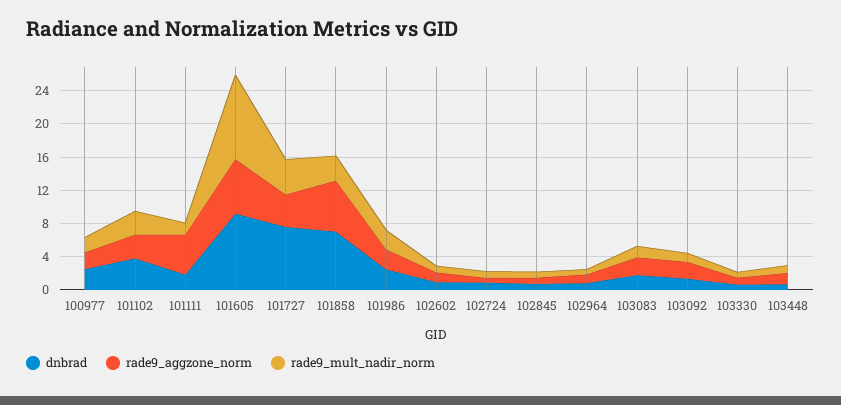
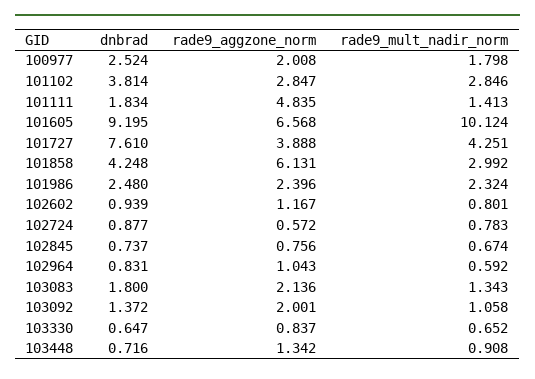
dnbrad, 101858: 7 -> 4.248

